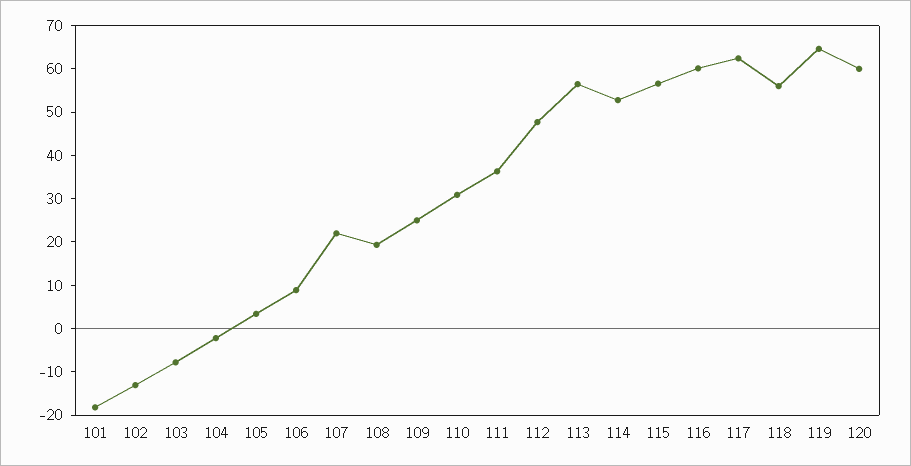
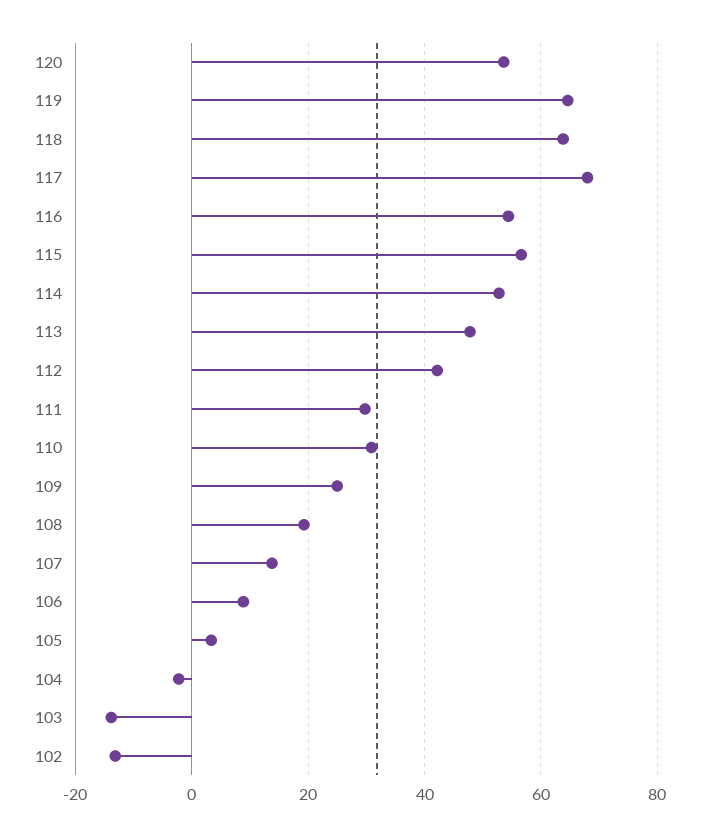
101: -18 -> none
103: -8 -> -14
107: 22 -> 14
111: 36 -> 30
112: 48 -> 42
113: 56 -> 48
116: 60 -> 54
117: 62 -> 68
118: 56 -> 64
120: 60 -> 54

